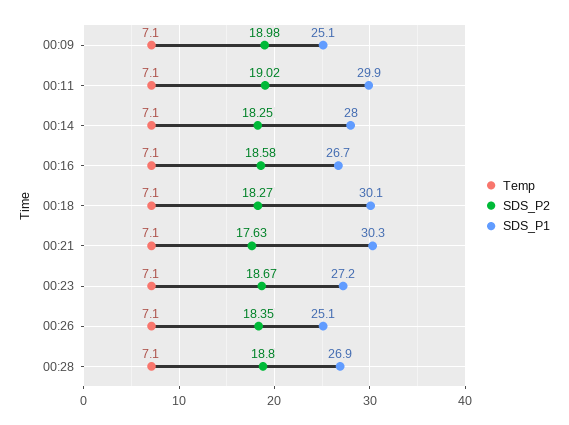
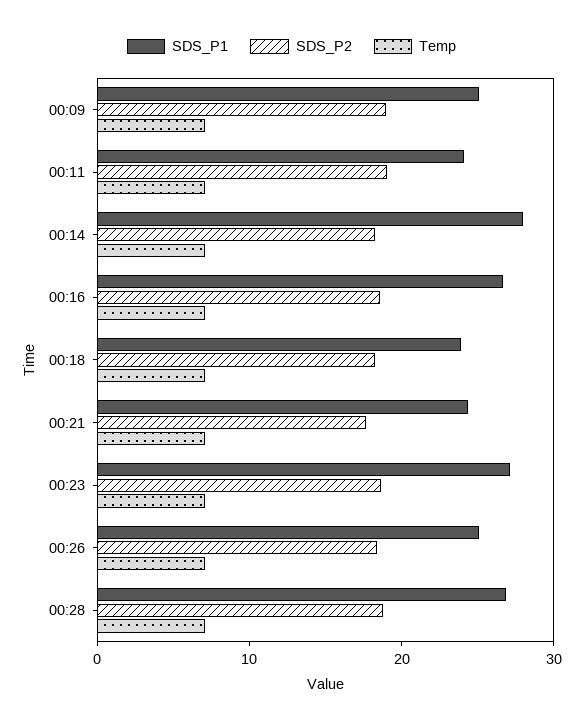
SDS_P1, 00:11: 29.9 -> 24
SDS_P1, 00:18: 30.1 -> 24
SDS_P1, 00:21: 30.3 -> 24

